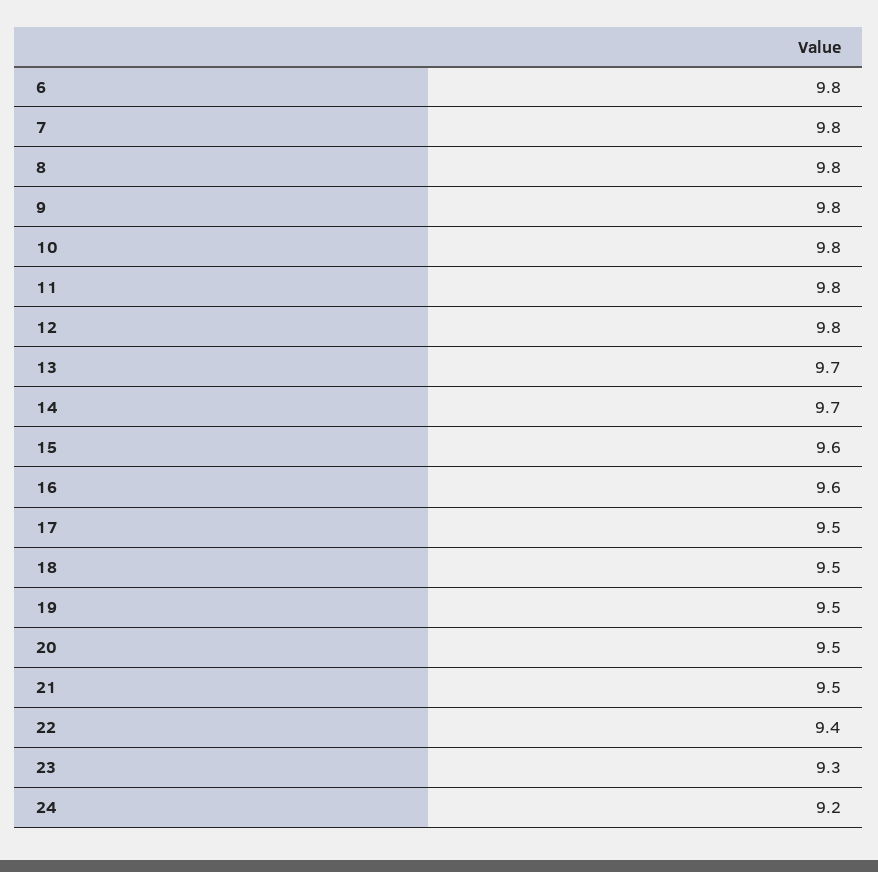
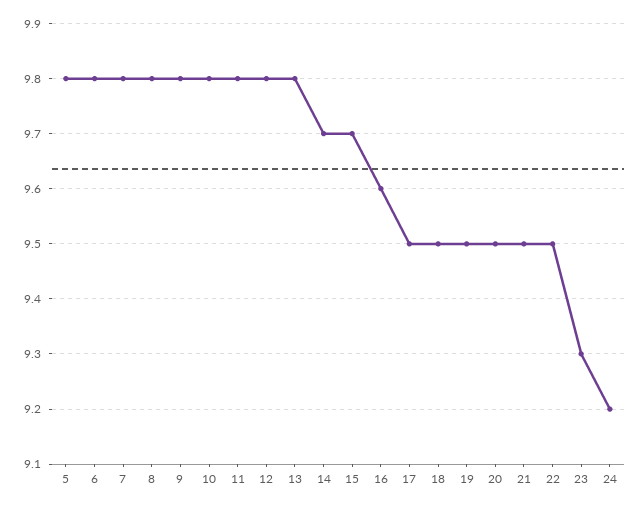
13: 9.7 -> 9.8
15: 9.6 -> 9.7
22: 9.4 -> 9.5
5: none -> 9.8

